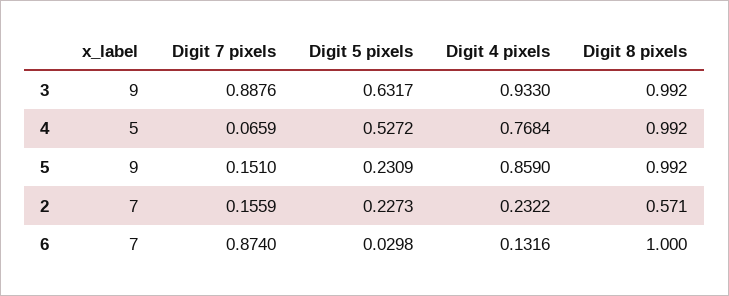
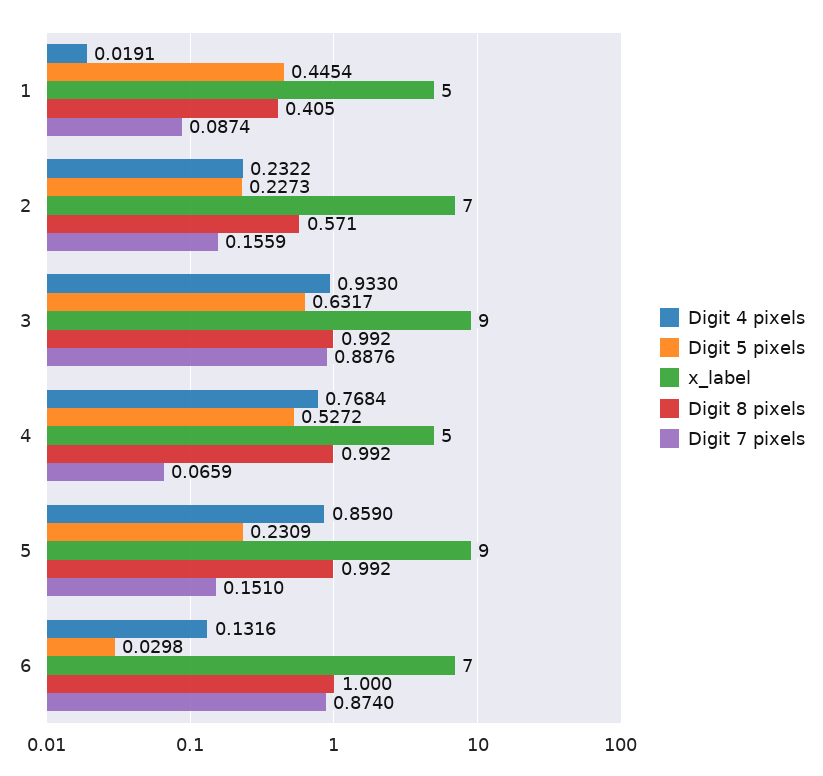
Digit 4 pixels, 1: none -> 0.0191
Digit 5 pixels, 1: none -> 0.4454
x_label, 1: none -> 5
Digit 8 pixels, 1: none -> 0.405
Digit 7 pixels, 1: none -> 0.0874

